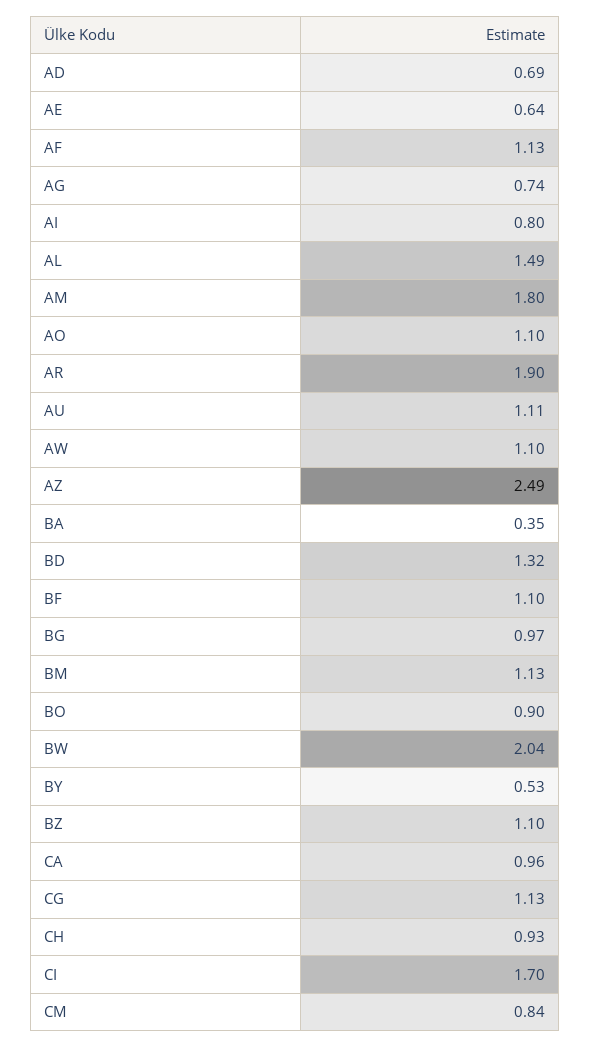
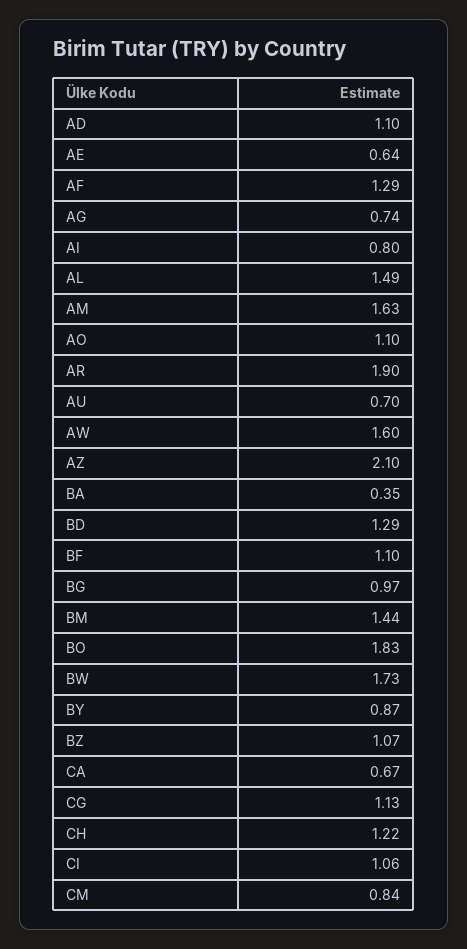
AD: 0.69 -> 1.1
AF: 1.13 -> 1.29
AM: 1.8 -> 1.63
AU: 1.11 -> 0.7
AW: 1.1 -> 1.6
AZ: 2.49 -> 2.1
BD: 1.32 -> 1.29
BM: 1.13 -> 1.44
BO: 0.9 -> 1.83
BW: 2.04 -> 1.73
BY: 0.53 -> 0.87
BZ: 1.1 -> 1.07
CA: 0.96 -> 0.67
CH: 0.93 -> 1.22
CI: 1.7 -> 1.06

